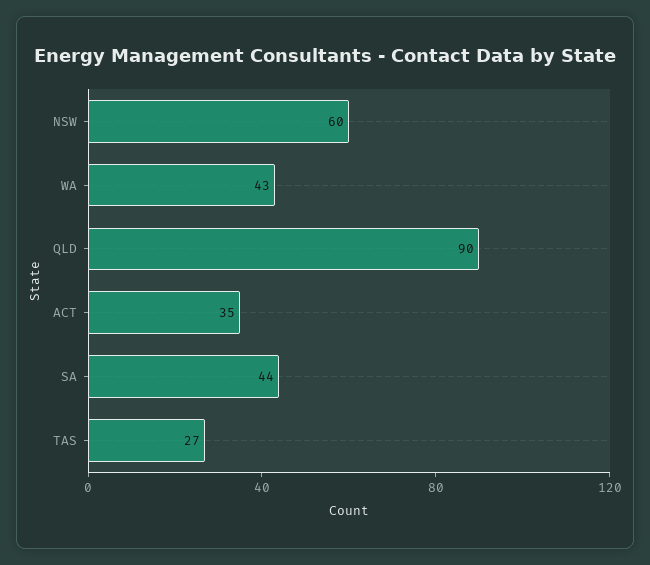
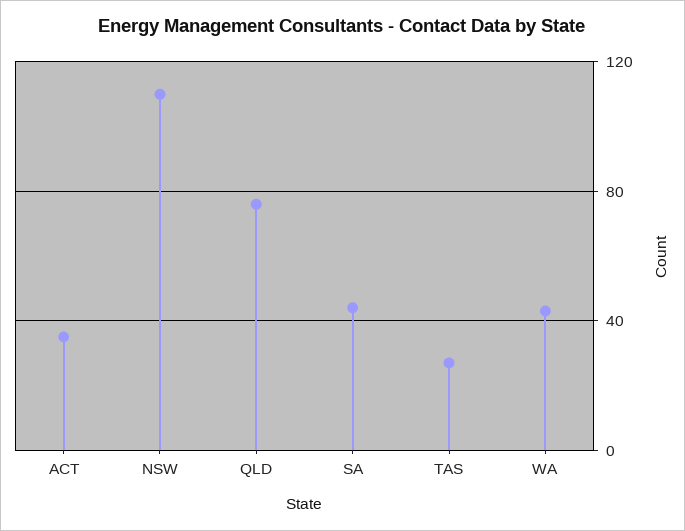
NSW: 60 -> 110
QLD: 90 -> 75

